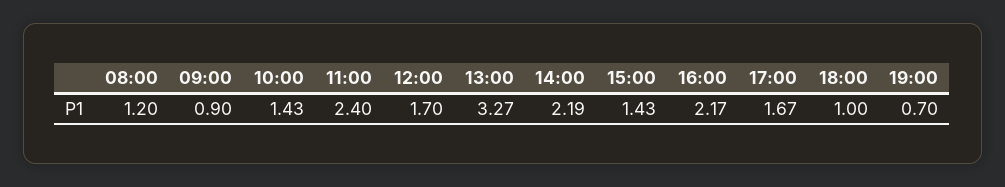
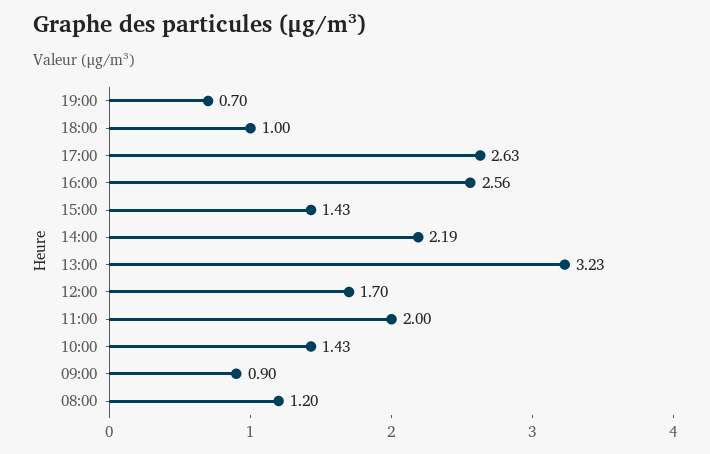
11:00: 2.4 -> 2
13:00: 3.27 -> 3.23
16:00: 2.17 -> 2.56
17:00: 1.67 -> 2.63

